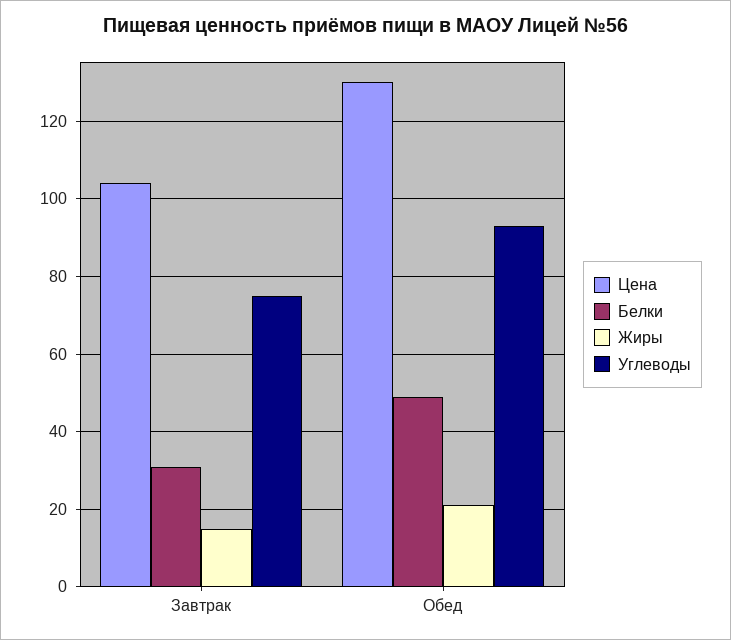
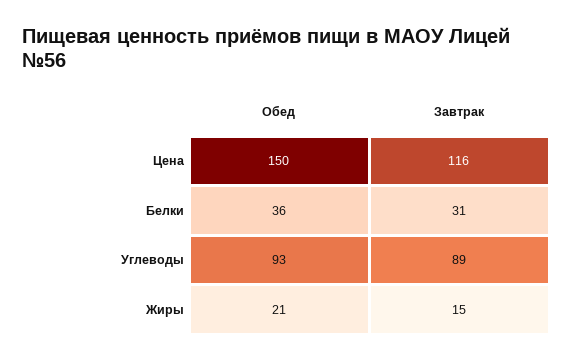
Цена, Завтрак: 105 -> 116
Углеводы, Завтрак: 75 -> 89
Цена, Обед: 130 -> 150
Белки, Обед: 50 -> 36

